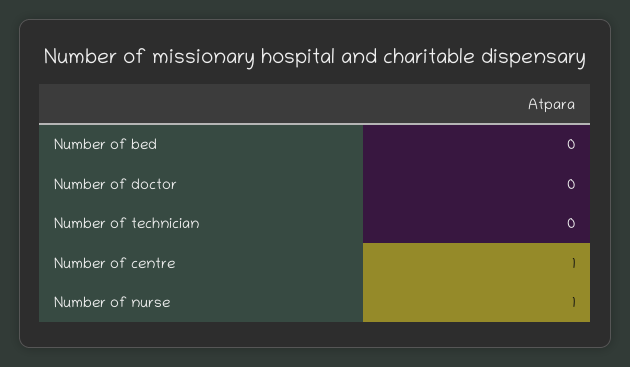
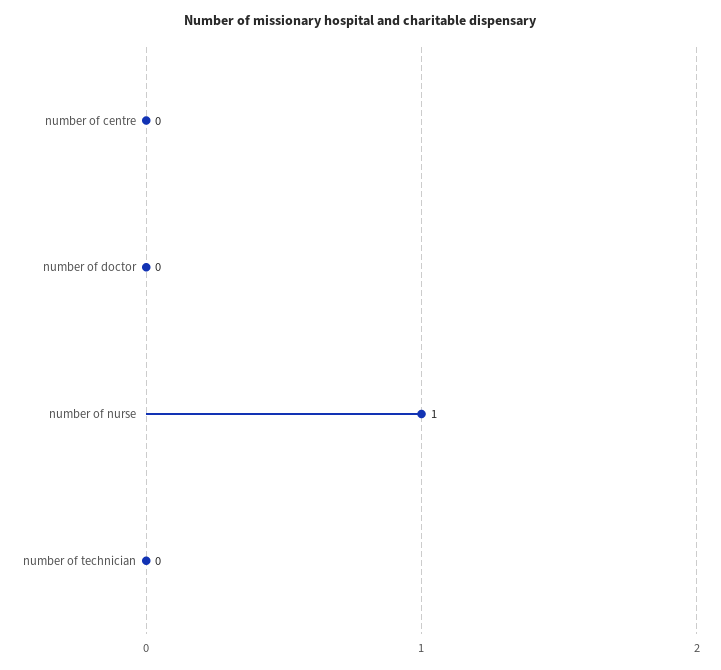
Number of bed: 0 -> none
Number of centre: 1 -> 0

